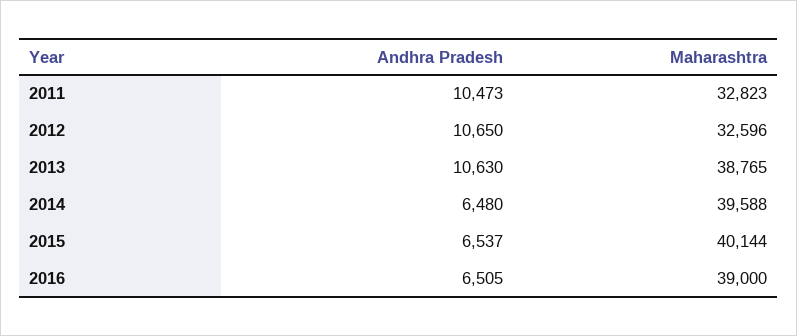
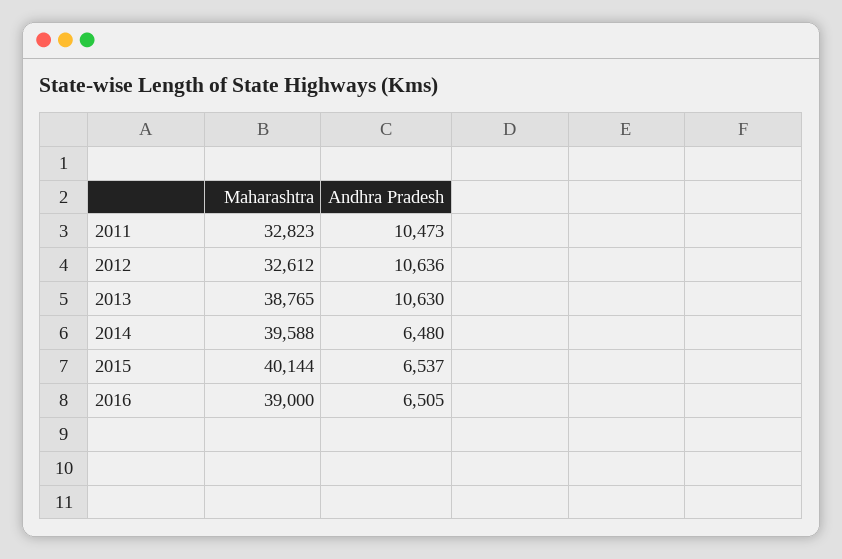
Andhra Pradesh, 2012: 10650 -> 10636
Maharashtra, 2012: 32596 -> 32612

